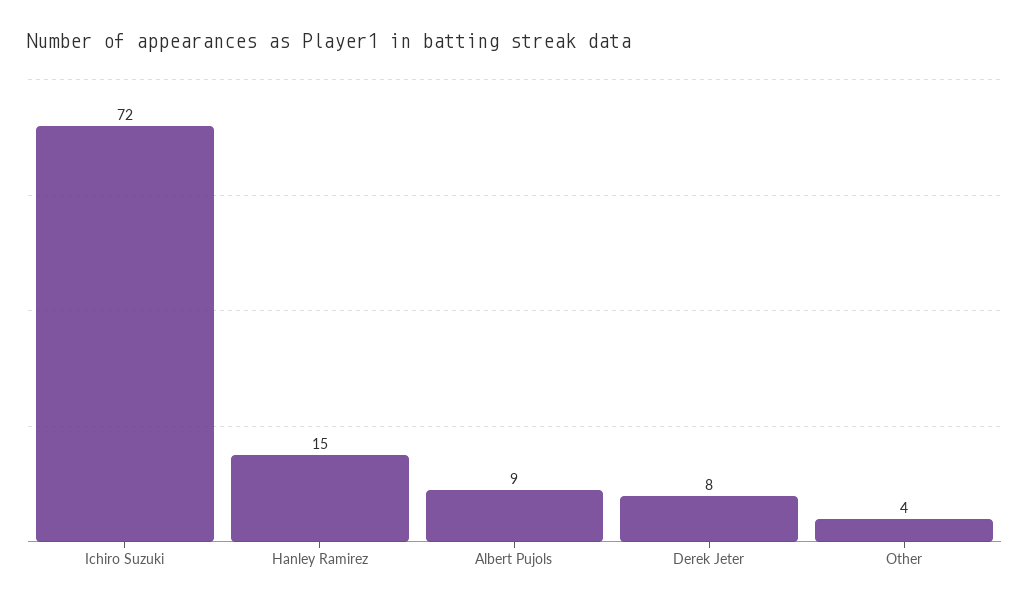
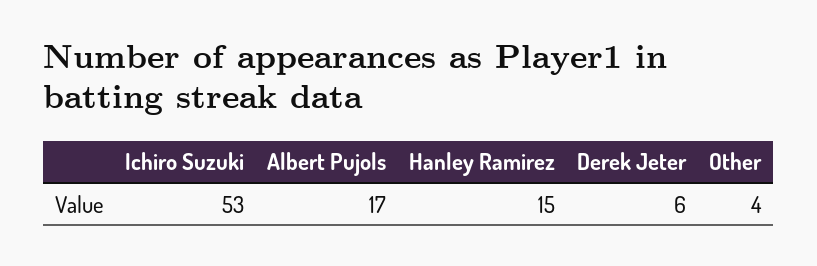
Ichiro Suzuki: 72 -> 53
Albert Pujols: 9 -> 17
Derek Jeter: 8 -> 6

